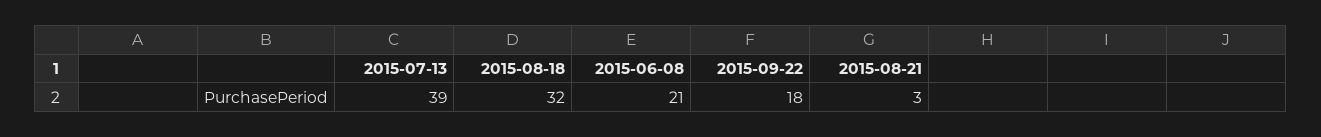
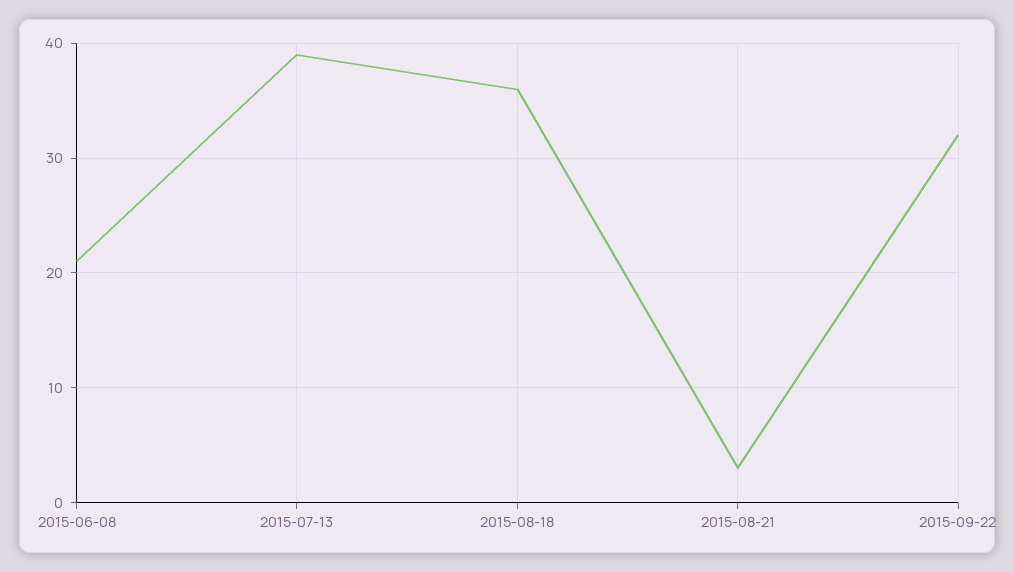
2015-08-18: 32 -> 36
2015-09-22: 18 -> 32

